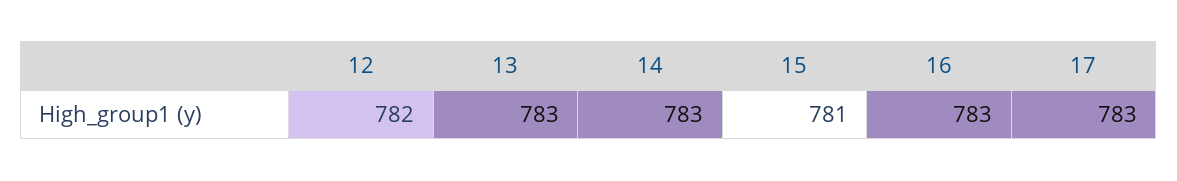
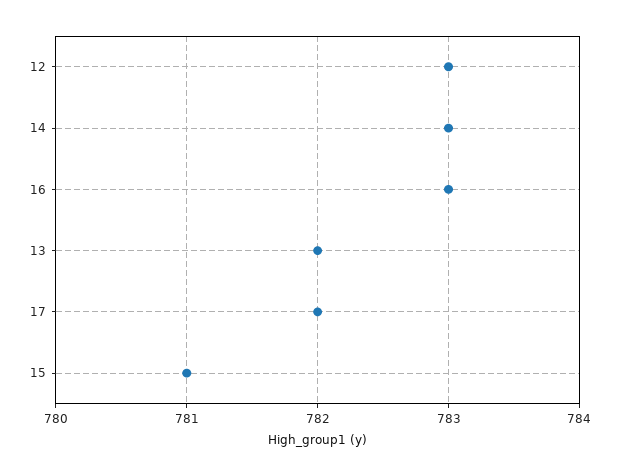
12: 782 -> 783
13: 783 -> 782
17: 783 -> 782

